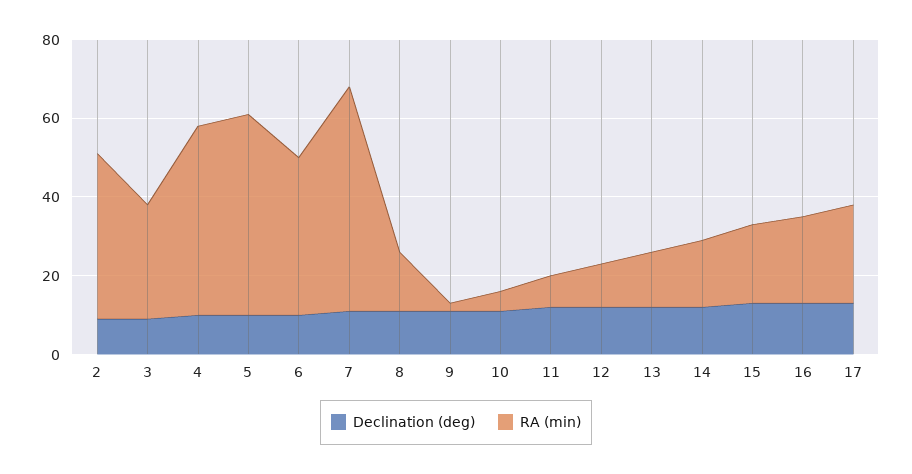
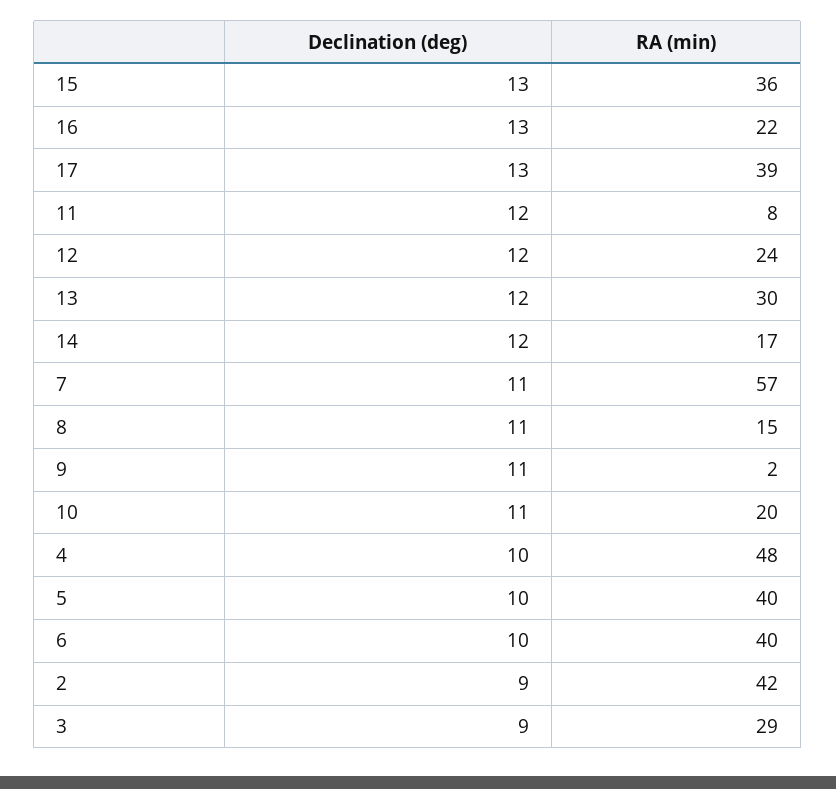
RA (min), 5: 50 -> 40
RA (min), 10: 5 -> 20
RA (min), 12: 10 -> 24
RA (min), 13: 15 -> 30
RA (min), 15: 20 -> 36
RA (min), 17: 25 -> 39

